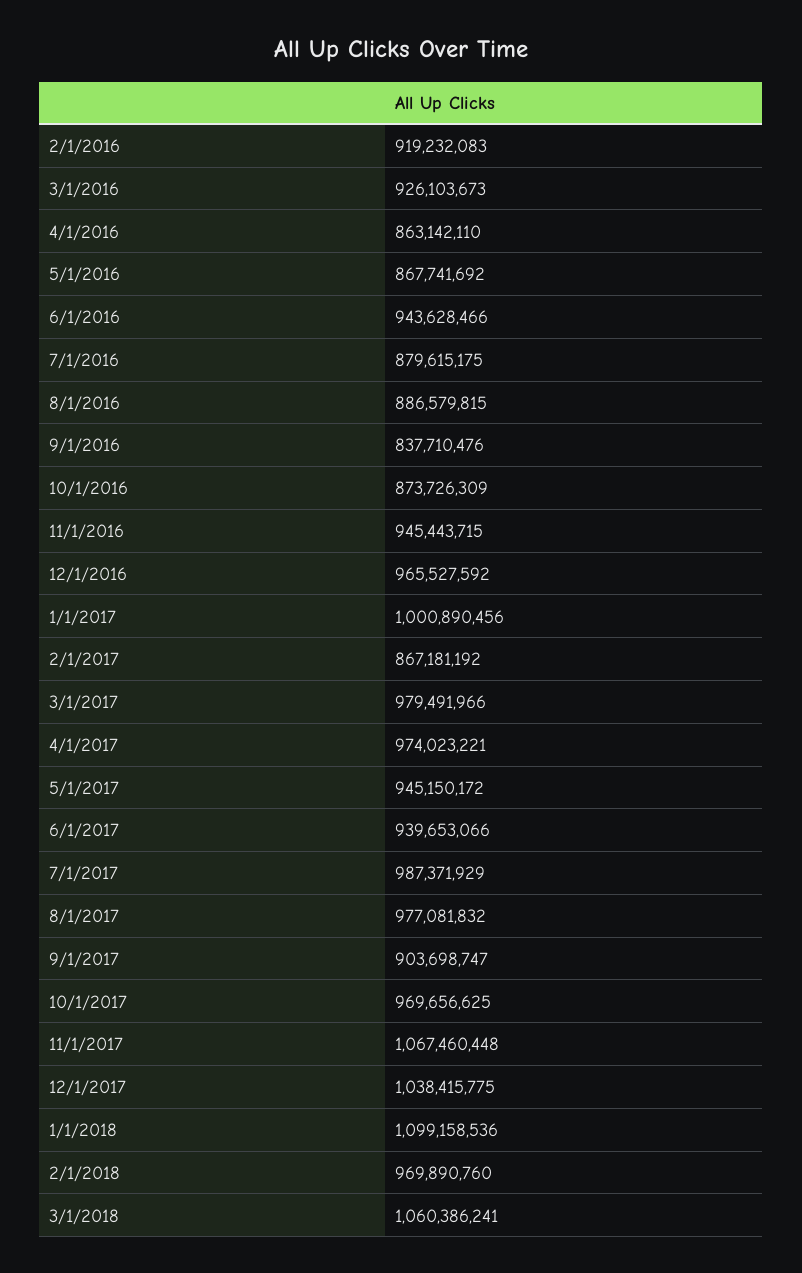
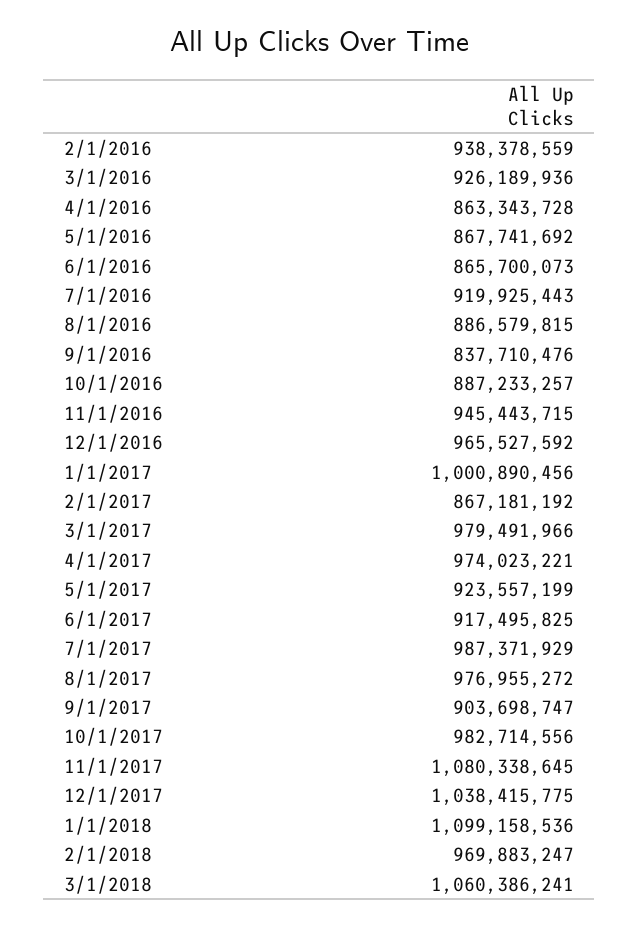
2/1/2016: 919232083 -> 938378559
3/1/2016: 926103673 -> 926189936
4/1/2016: 863142110 -> 863343728
6/1/2016: 943628466 -> 865700073
7/1/2016: 879615175 -> 919925443
10/1/2016: 873726309 -> 887233257
5/1/2017: 945150172 -> 923557199
6/1/2017: 939653066 -> 917495825
8/1/2017: 977081832 -> 976955272
10/1/2017: 969656625 -> 982714556
11/1/2017: 1067460448 -> 1080338645
2/1/2018: 969890760 -> 969883247

